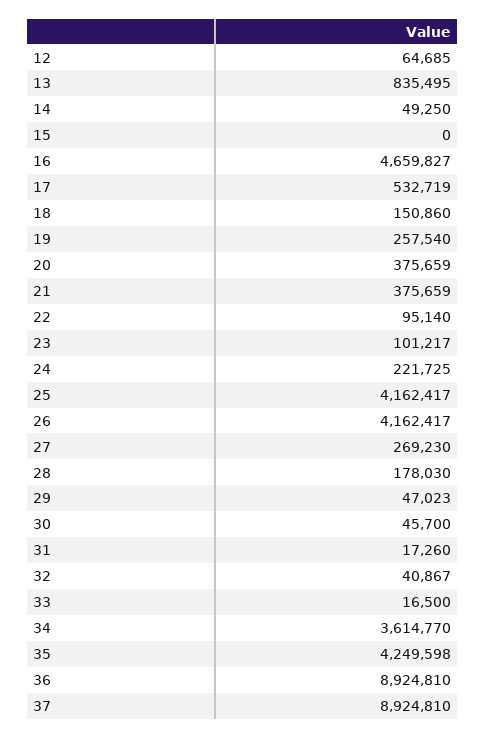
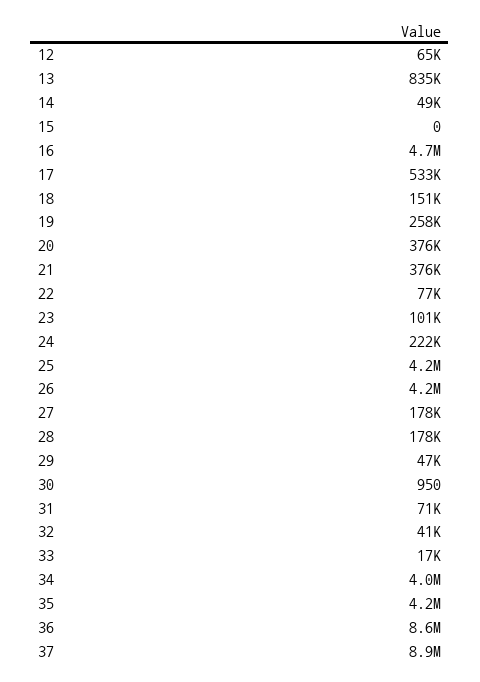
22: 95140 -> 77000
27: 269230 -> 178000
30: 45700 -> 950
31: 17260 -> 71000
34: 3614770 -> 4000000
36: 8924810 -> 8600000

